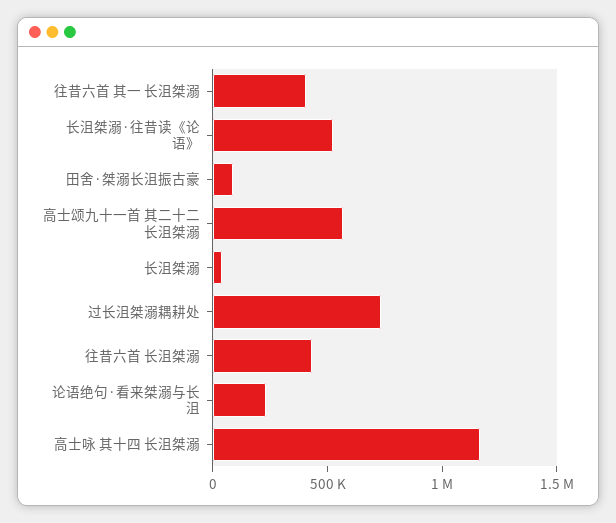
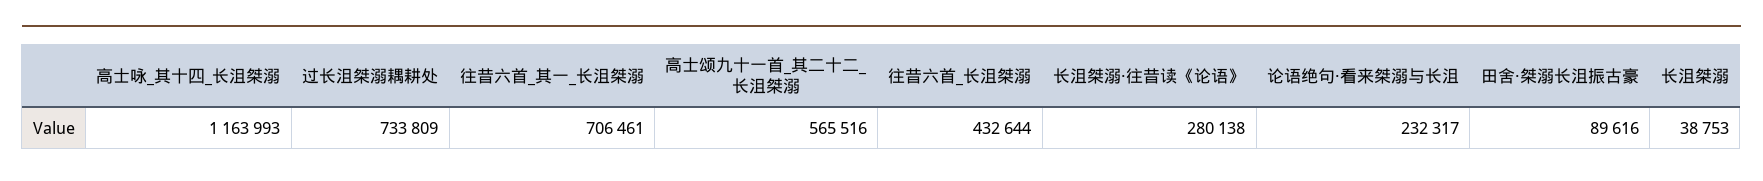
往昔六首 其一 长沮桀溺: 400000 -> 706461
长沮桀溺·往昔读《论语》: 500000 -> 280138

